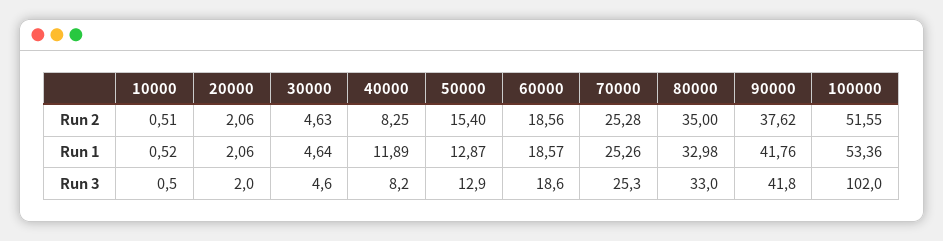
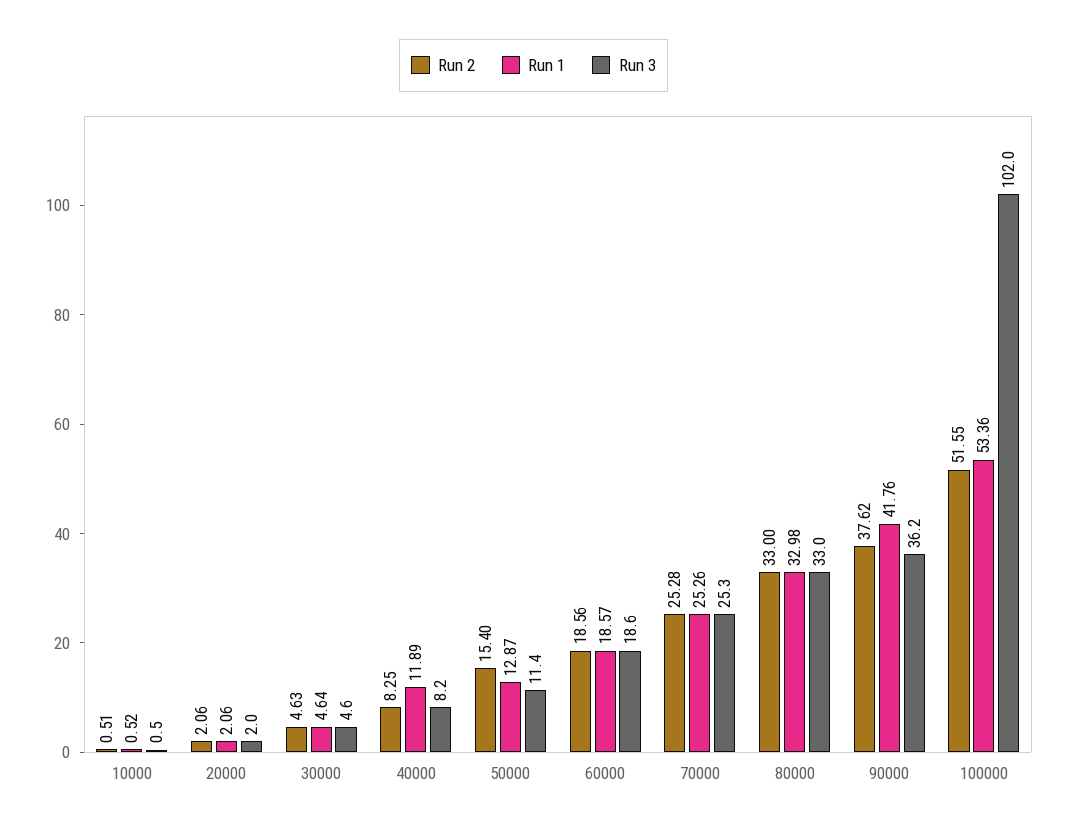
Run 2, 80000: 35 -> 33
Run 3, 50000: 12.9 -> 11.4
Run 3, 90000: 41.8 -> 36.2

